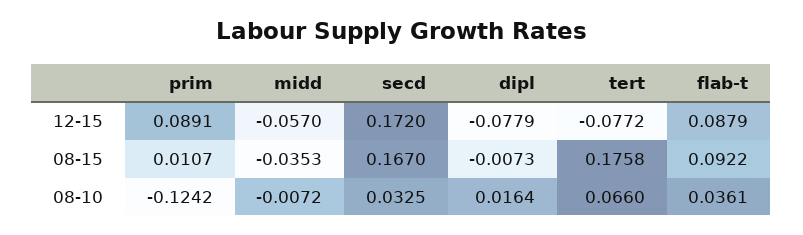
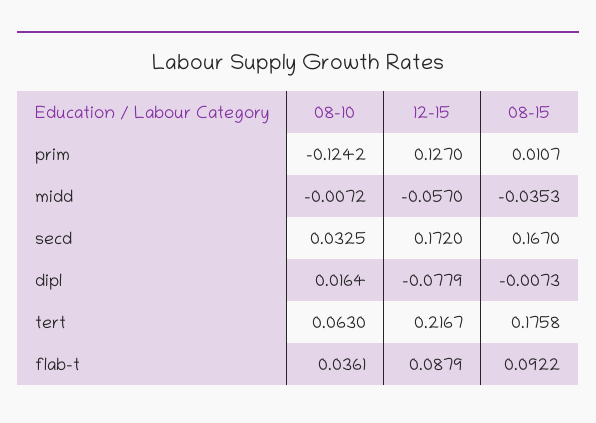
prim, 12-15: 0.0891 -> 0.127
tert, 12-15: -0.0772 -> 0.2167
tert, 08-10: 0.066 -> 0.063

